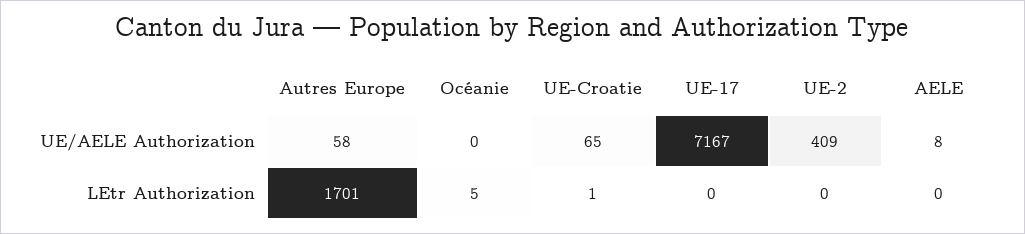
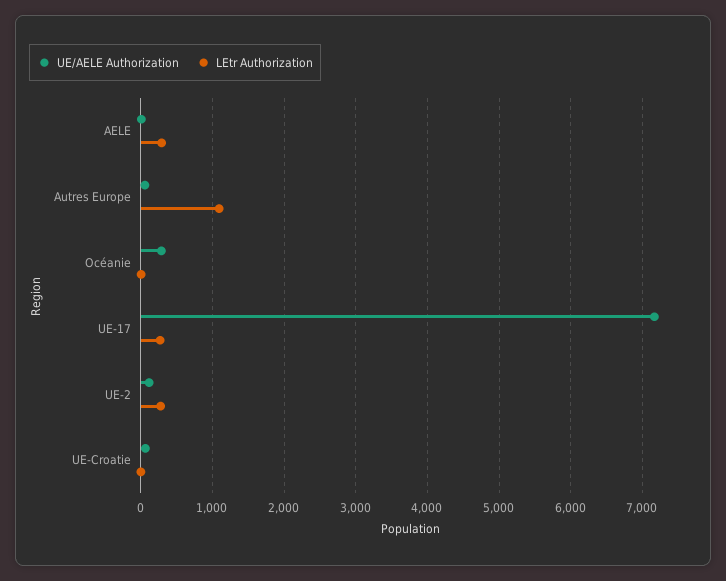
UE/AELE Authorization, Océanie: 0 -> 300
UE/AELE Authorization, UE-2: 409 -> 100
LEtr Authorization, Autres Europe: 1701 -> 1100
LEtr Authorization, UE-17: 0 -> 300
LEtr Authorization, UE-2: 0 -> 300
LEtr Authorization, AELE: 0 -> 300

